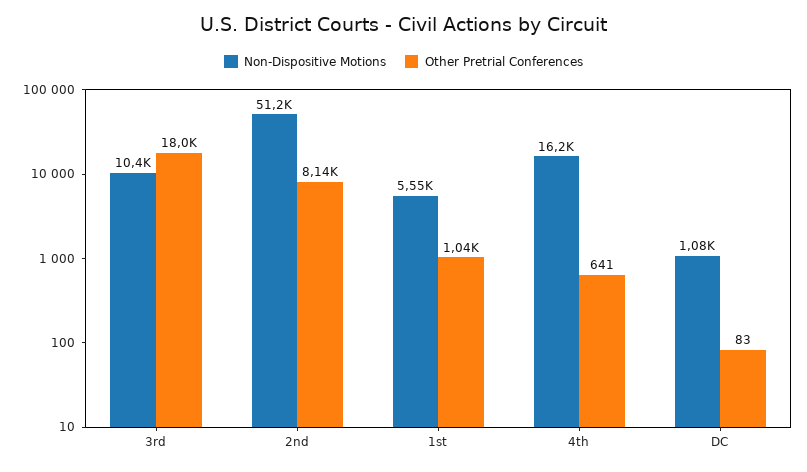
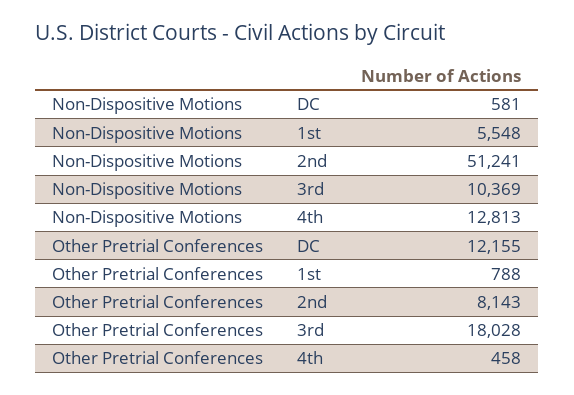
Other Pretrial Conferences, 1st: 1040 -> 788
Non-Dispositive Motions, 4th: 16200 -> 12813
Other Pretrial Conferences, 4th: 641 -> 458
Non-Dispositive Motions, DC: 1080 -> 581
Other Pretrial Conferences, DC: 83 -> 12155

